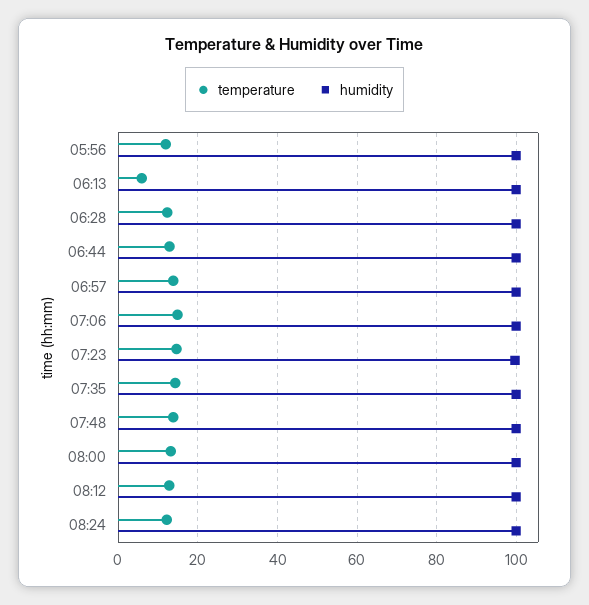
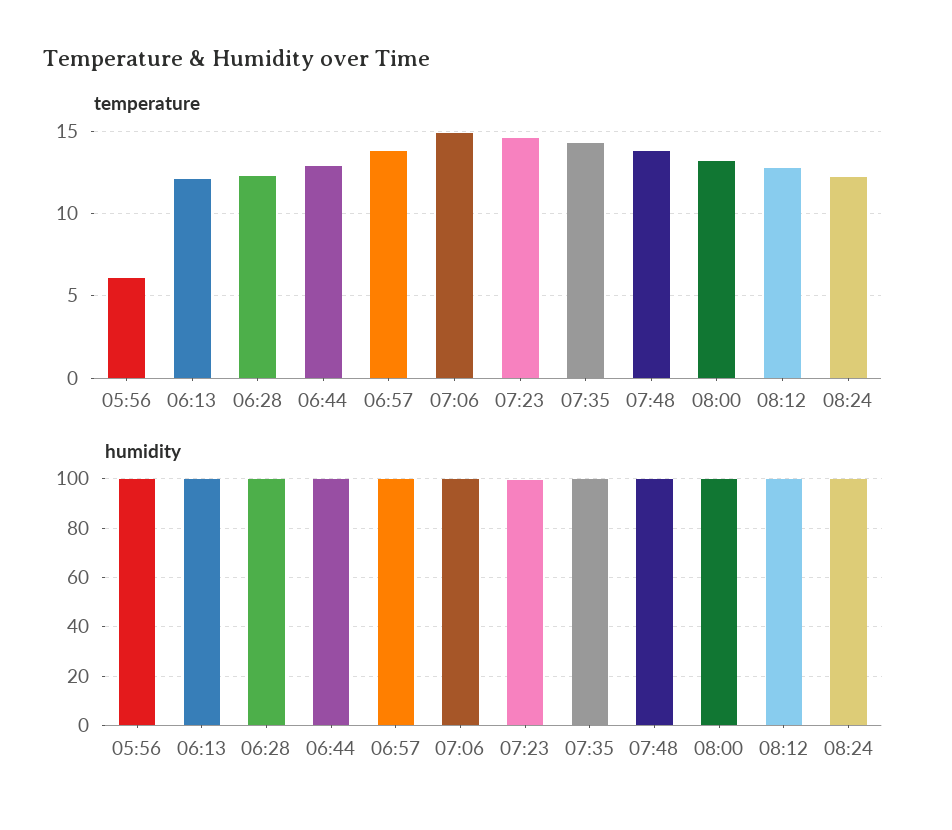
temperature, 05:56: 12 -> 6
temperature, 06:13: 6 -> 12

